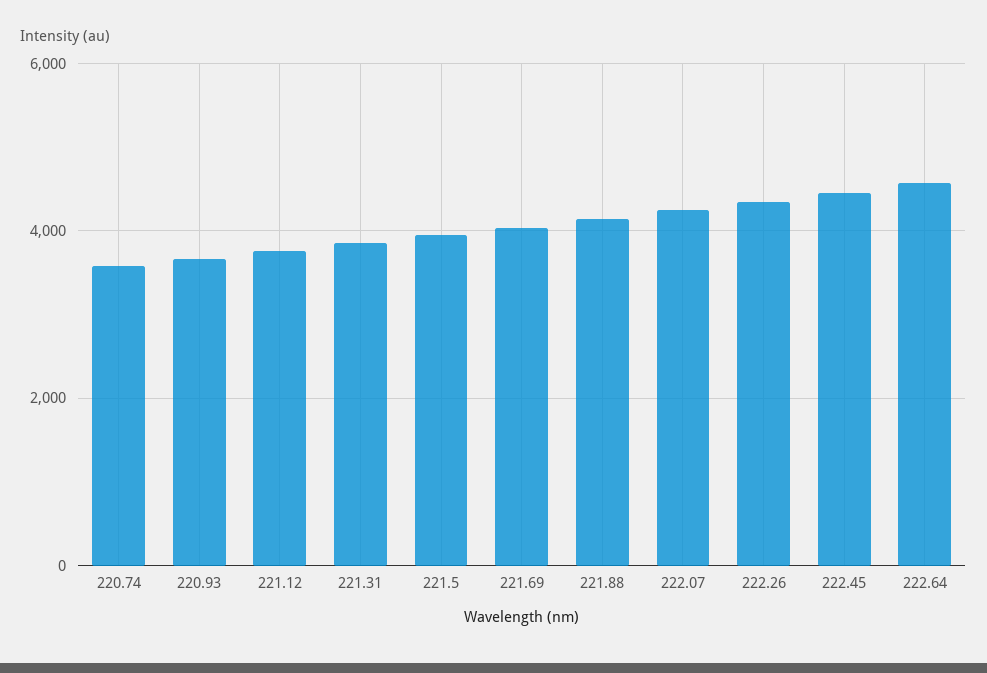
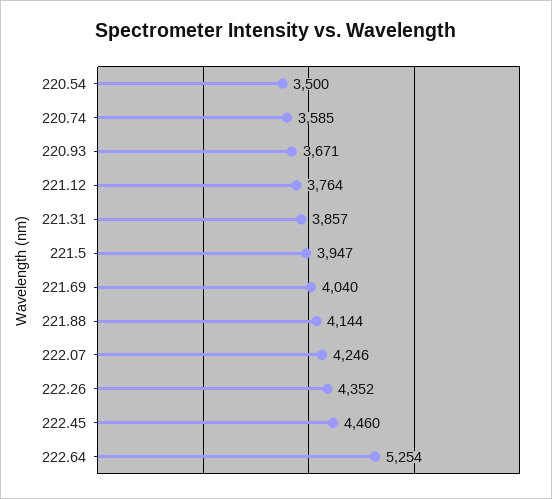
222.64: 4600 -> 5254
220.54: none -> 3500

